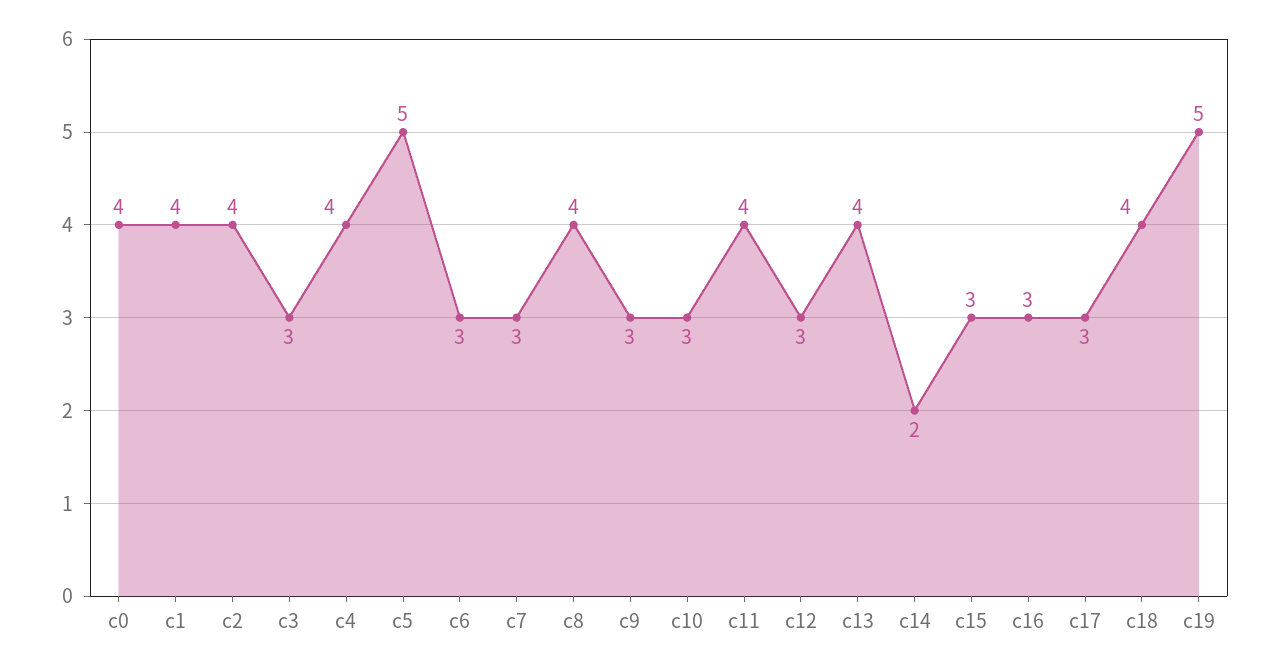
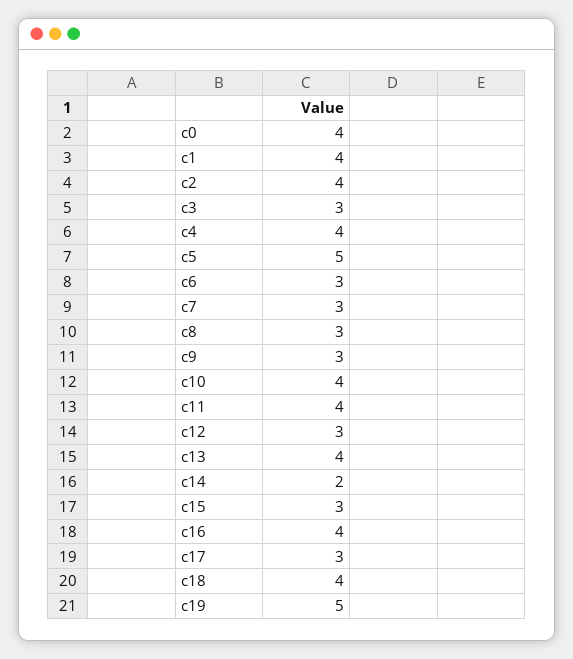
c8: 4 -> 3
c10: 3 -> 4
c16: 3 -> 4

